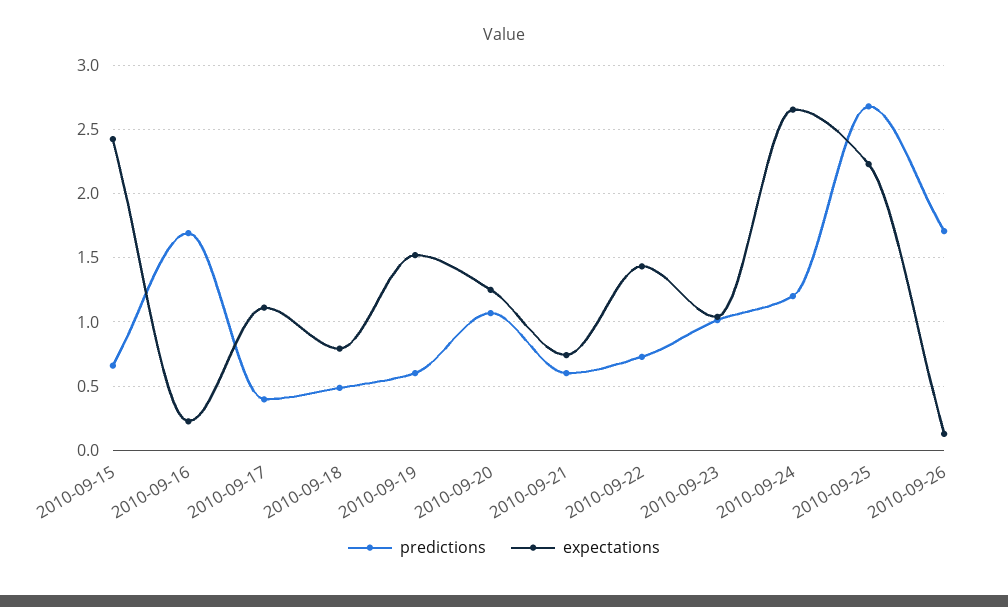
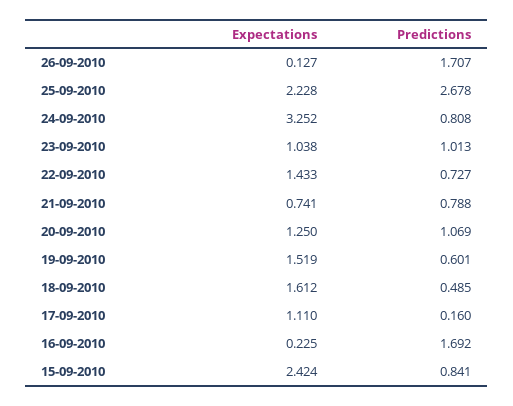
predictions, 2010-09-15: 0.65 -> 0.841
predictions, 2010-09-17: 0.4 -> 0.16
expectations, 2010-09-18: 0.8 -> 1.612
predictions, 2010-09-21: 0.6 -> 0.788
predictions, 2010-09-24: 1.2 -> 0.808
expectations, 2010-09-24: 2.65 -> 3.252

